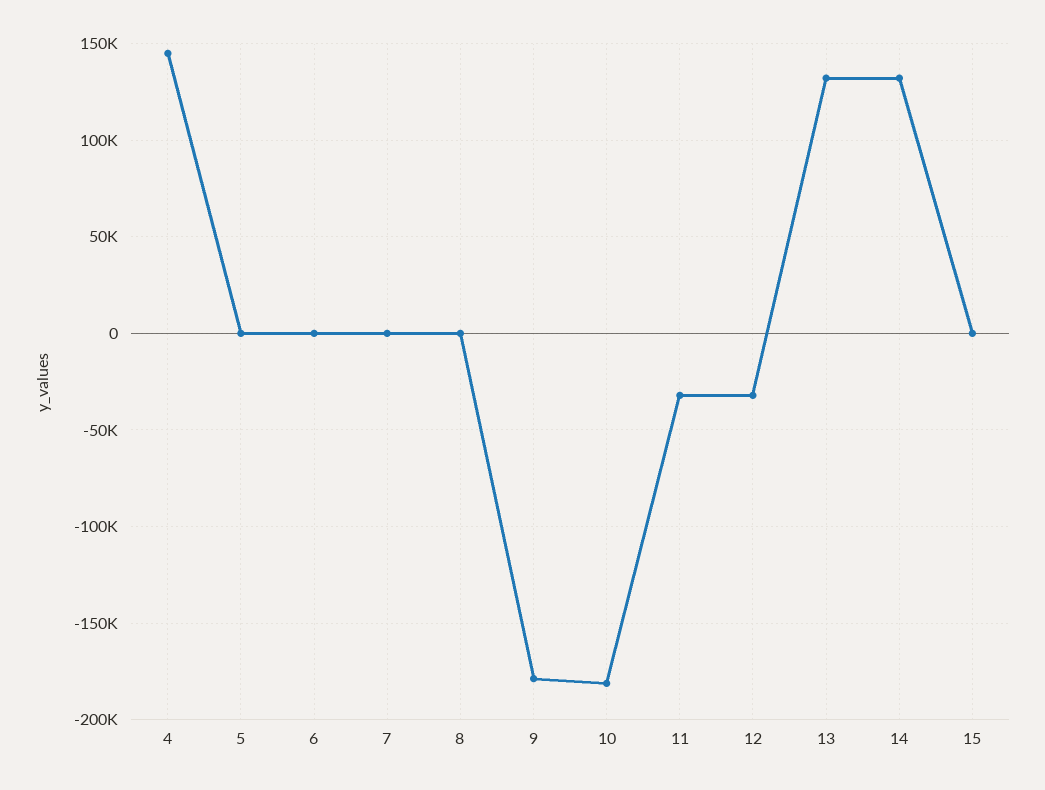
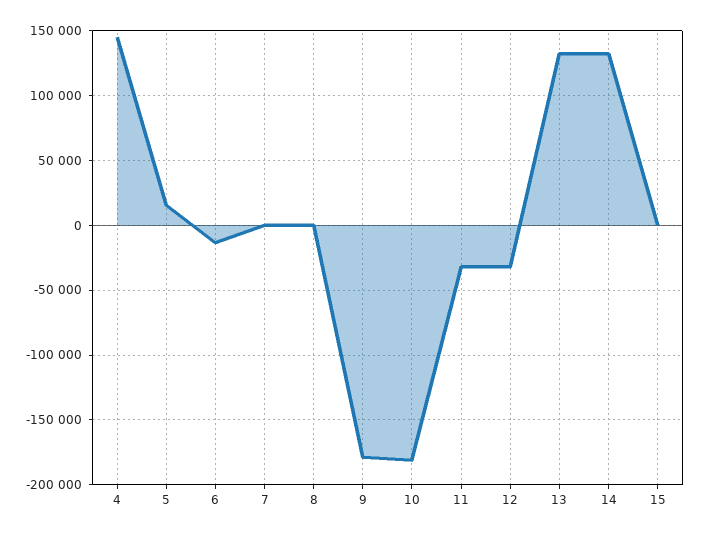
5: 0 -> 15000
6: 0 -> -15000

